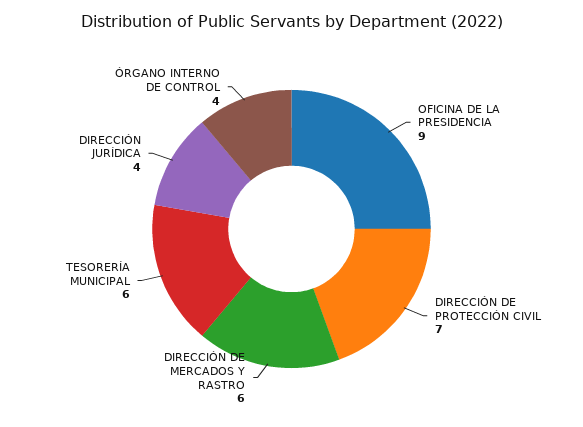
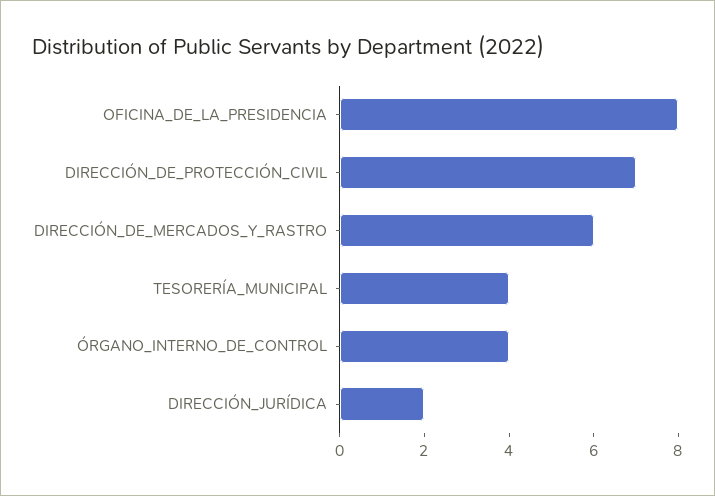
OFICINA DE LA PRESIDENCIA: 9 -> 8
TESORERÍA MUNICIPAL: 6 -> 4
DIRECCIÓN JURÍDICA: 4 -> 2

